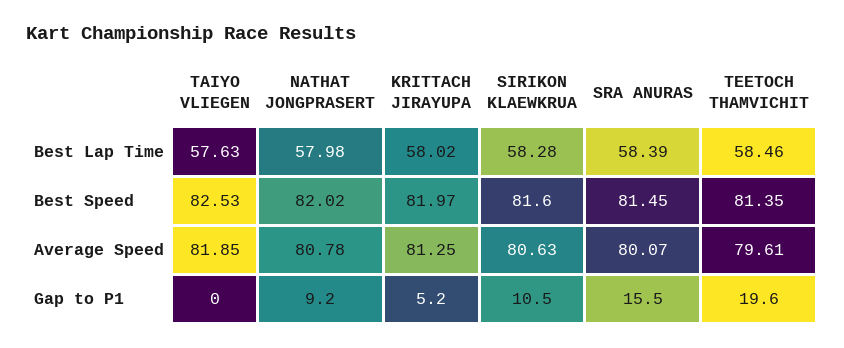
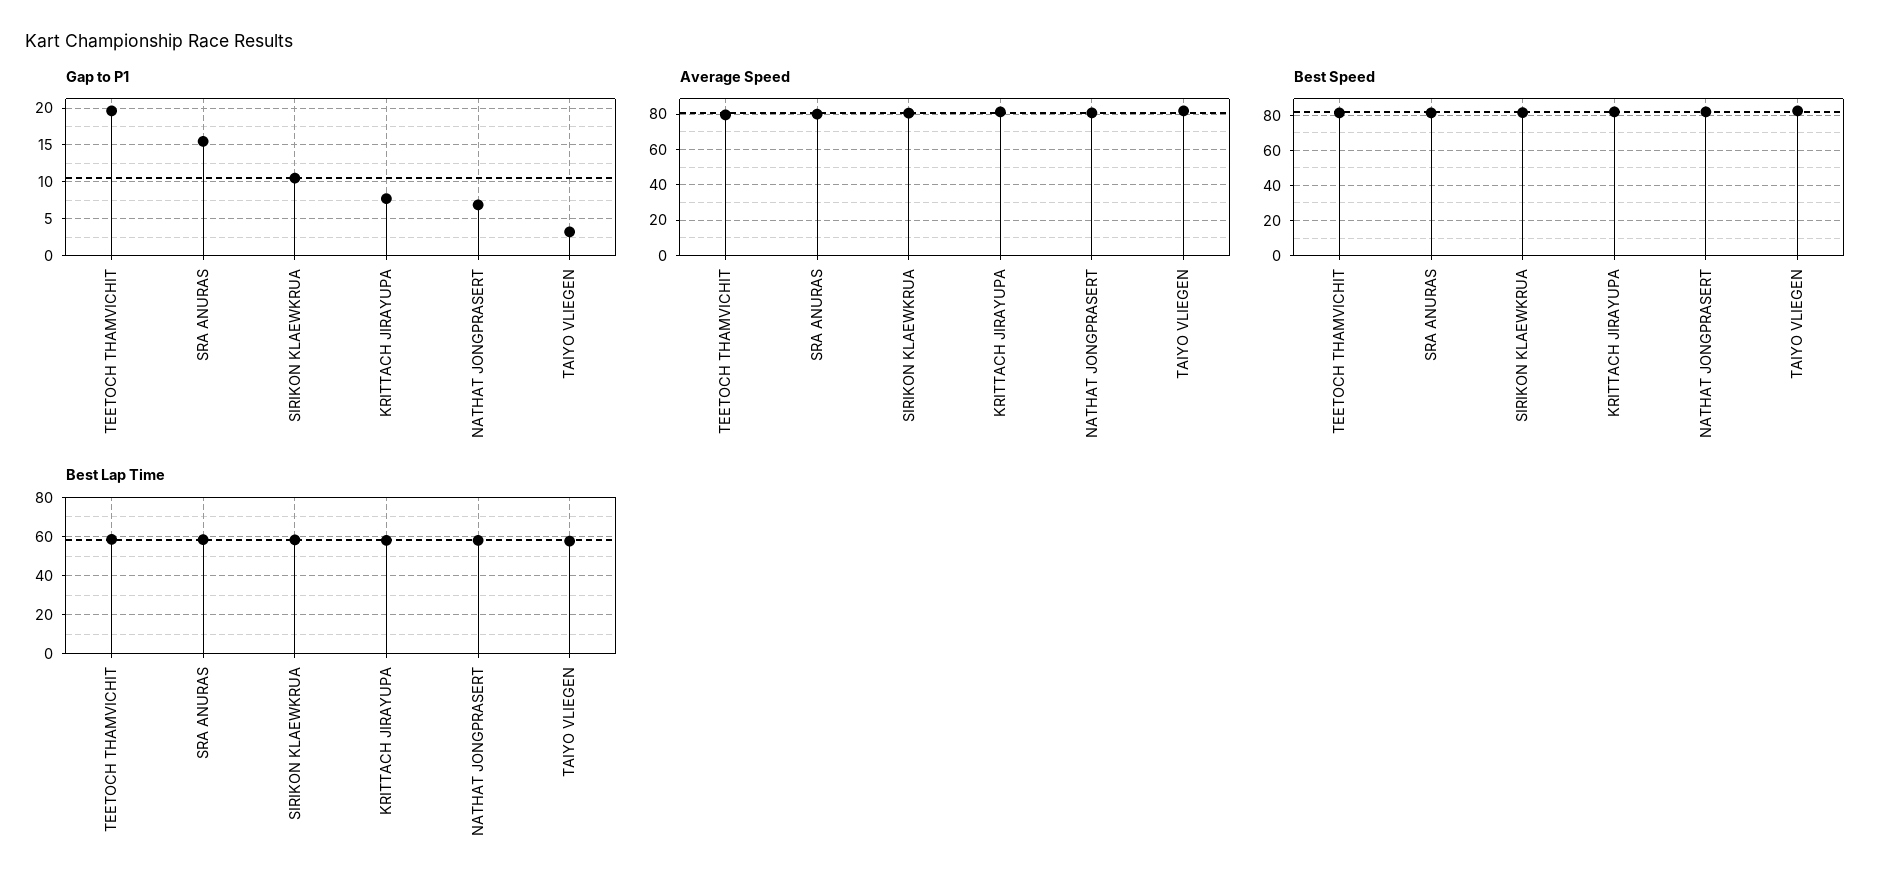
Gap to P1, TAIYO VLIEGEN: 0 -> 3
Gap to P1, NATHAT JONGPRASERT: 9.2 -> 7
Gap to P1, KRITTACH JIRAYUPA: 5.2 -> 8

